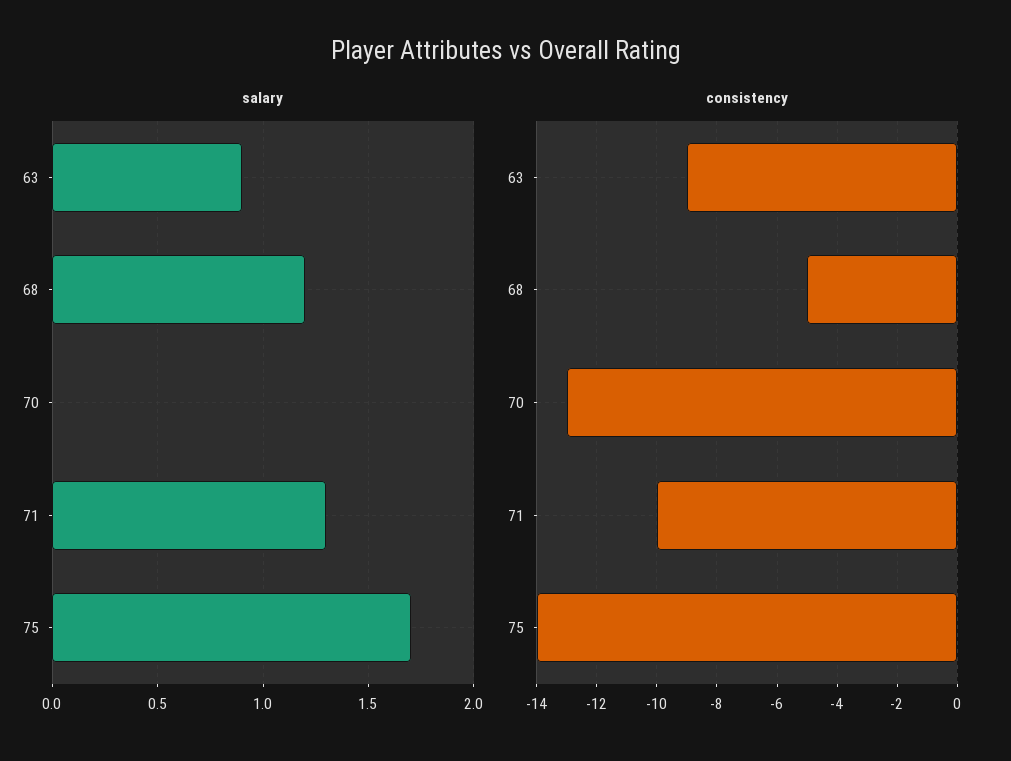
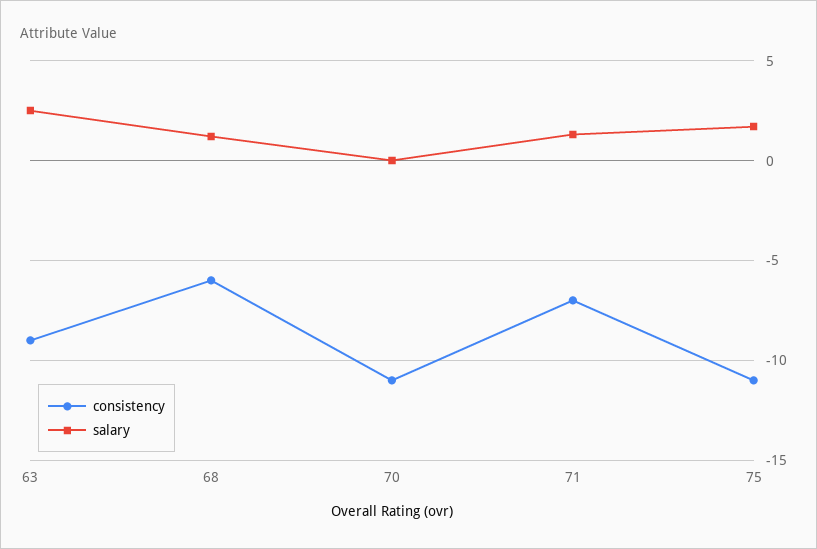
salary, 63: 0.9 -> 2.5
consistency, 68: -5 -> -6
consistency, 70: -13 -> -11
consistency, 71: -10 -> -7
consistency, 75: -14 -> -11

